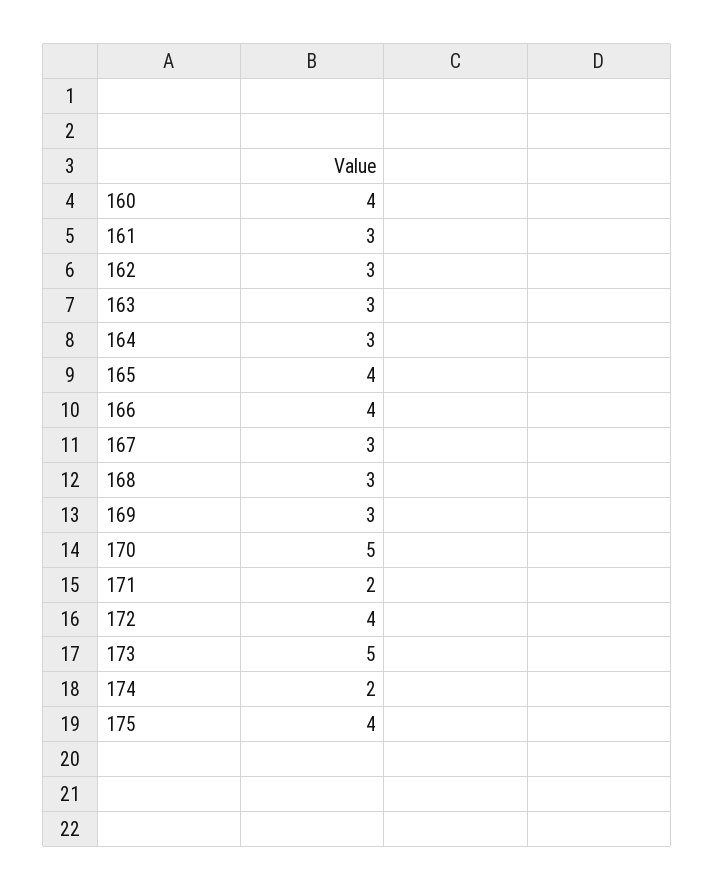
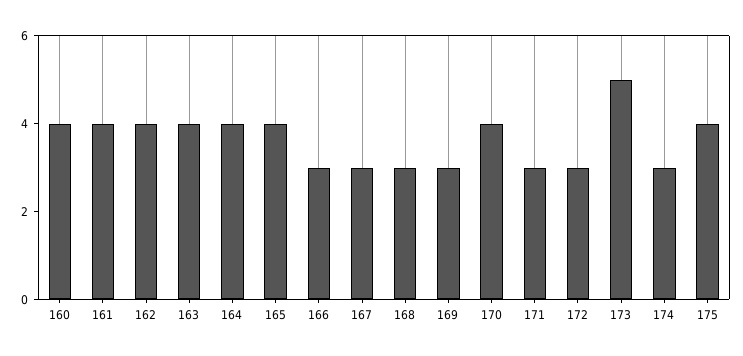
161: 3 -> 4
162: 3 -> 4
163: 3 -> 4
164: 3 -> 4
166: 4 -> 3
170: 5 -> 4
171: 2 -> 3
172: 4 -> 3
174: 2 -> 3

